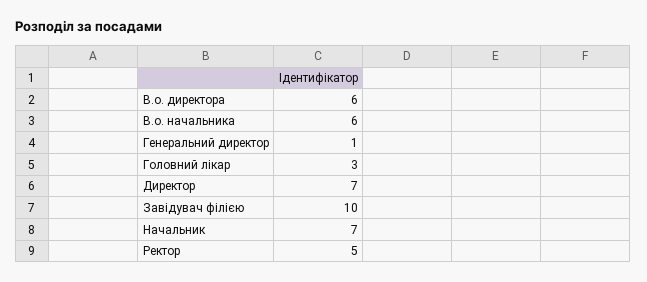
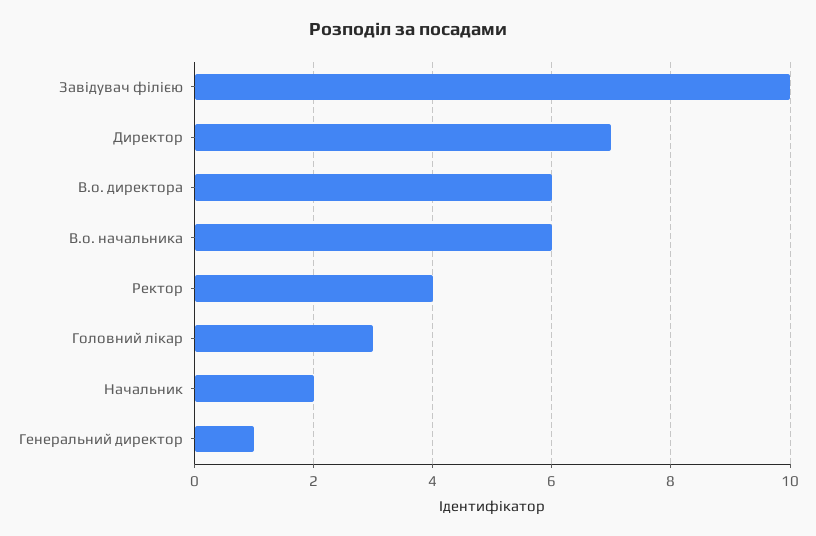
Начальник: 7 -> 2
Ректор: 5 -> 4

